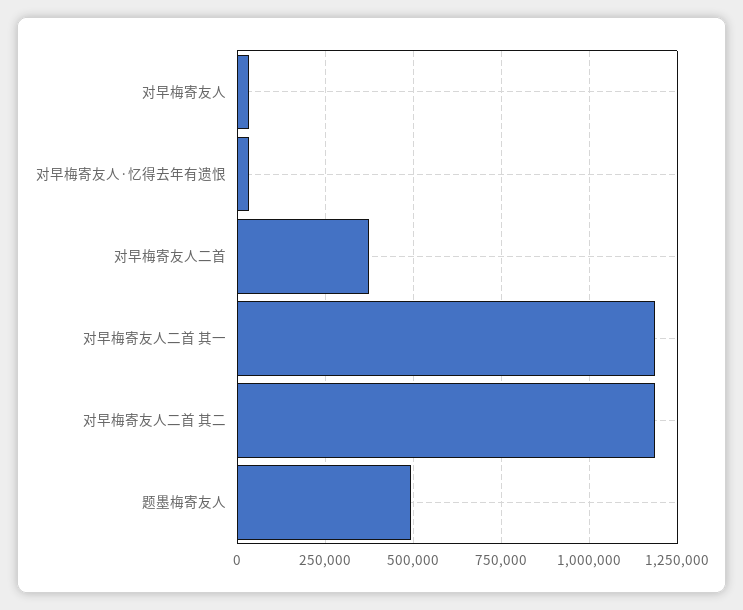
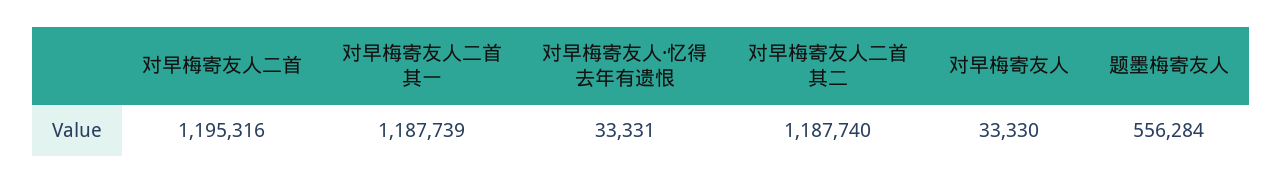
对早梅寄友人二首: 375000 -> 1195316
题墨梅寄友人: 500000 -> 556284

